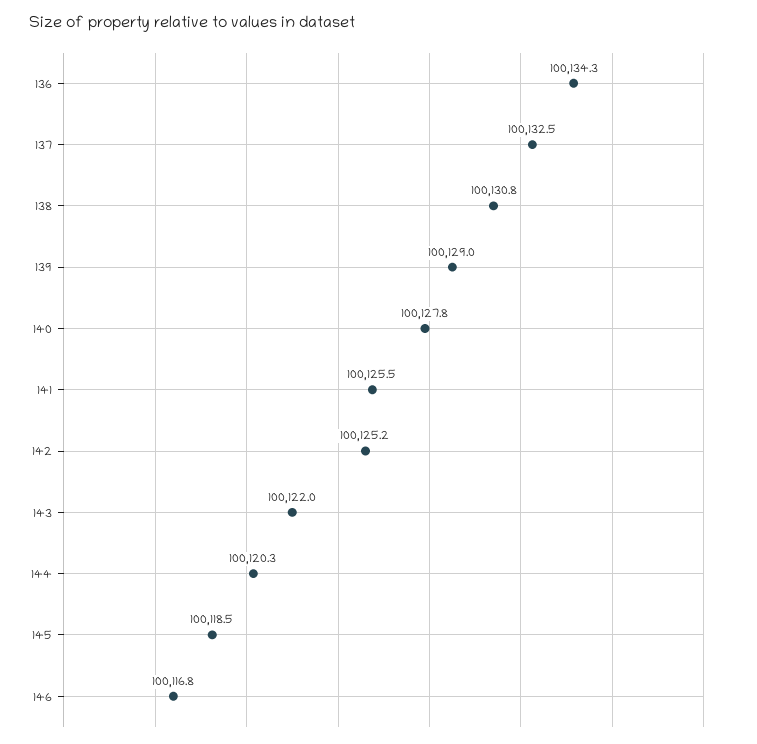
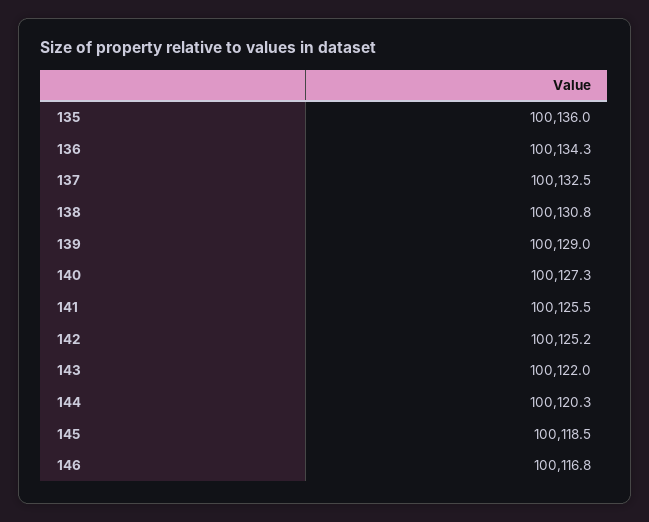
140: 100127.8 -> 100127.3
135: none -> 100136

